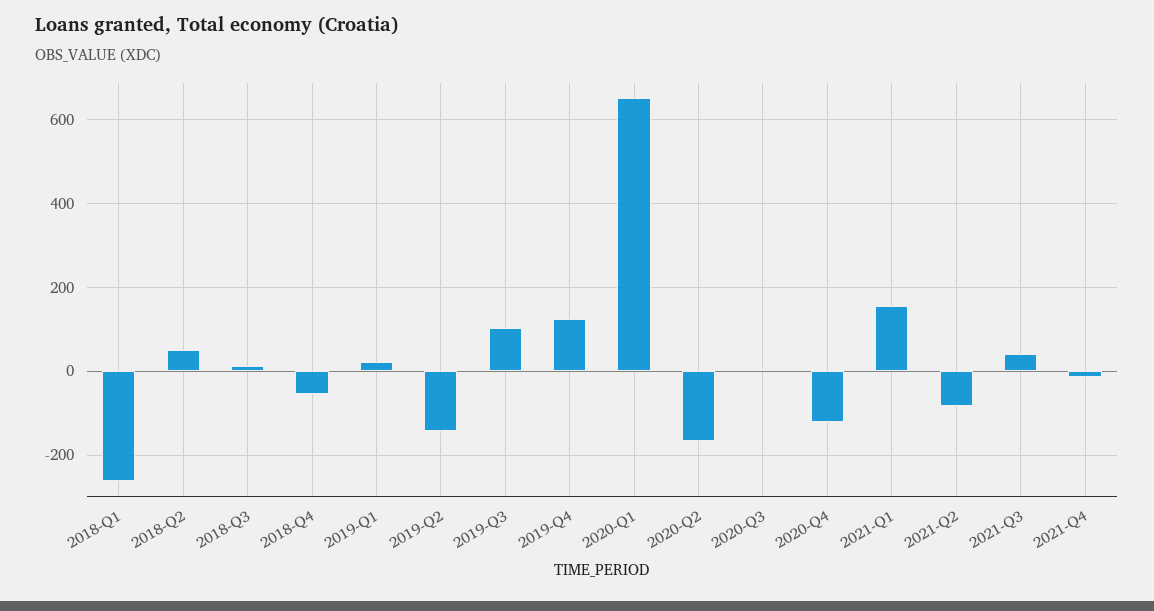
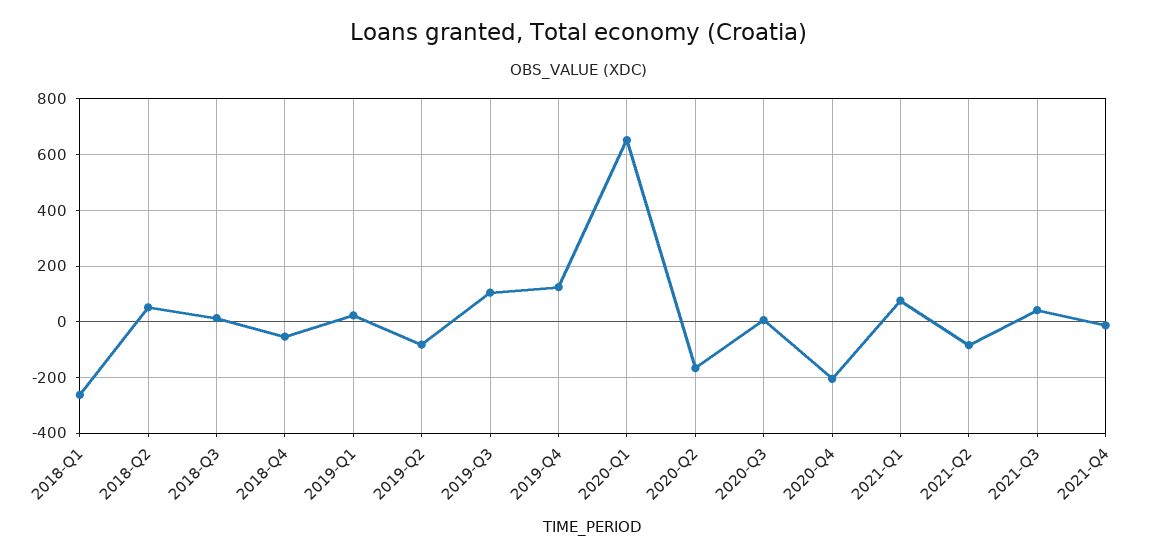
2019-Q2: -140 -> -75
2020-Q4: -120 -> -200
2021-Q1: 160 -> 75

